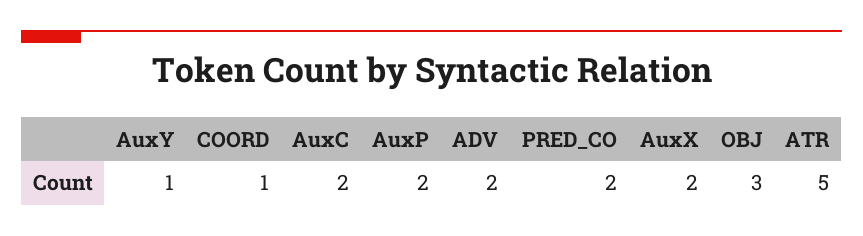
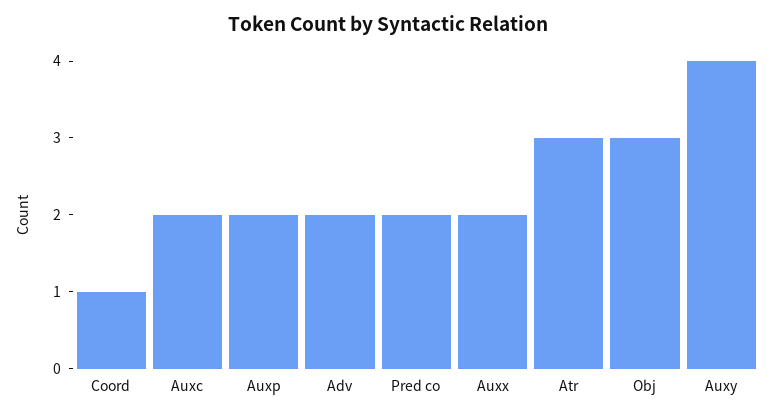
AuxY: 1 -> 4
ATR: 5 -> 3

